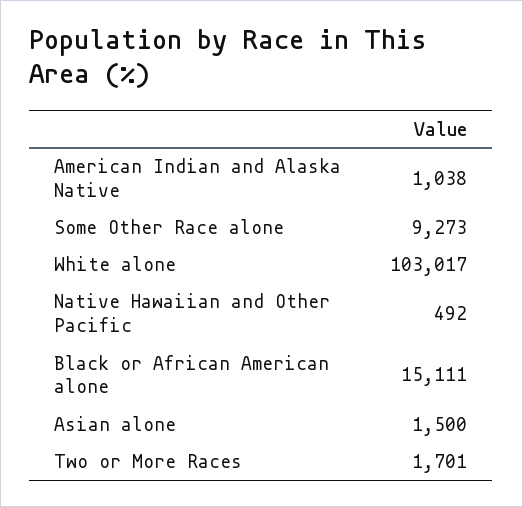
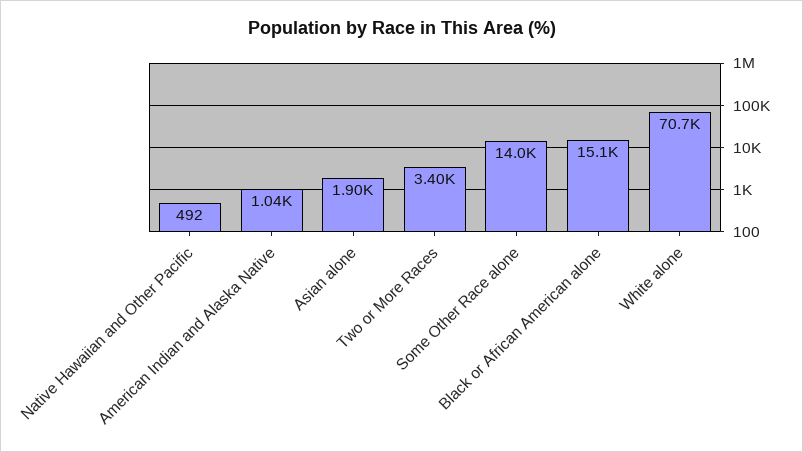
Some Other Race alone: 9273 -> 14000
White alone: 103017 -> 70700
Asian alone: 1500 -> 1900
Two or More Races: 1701 -> 3400

